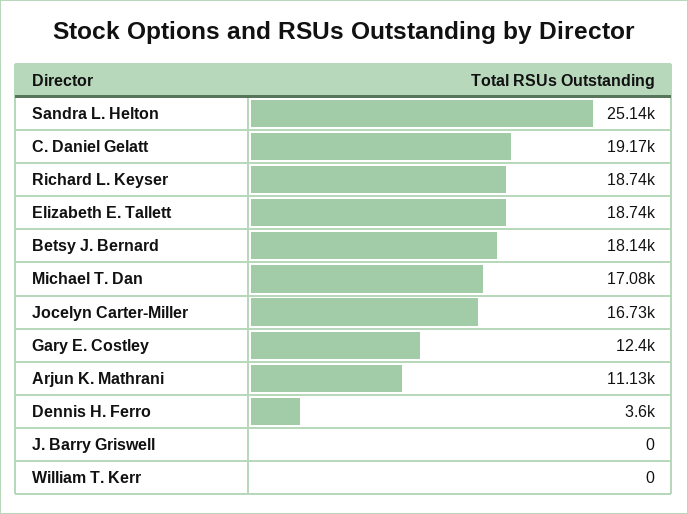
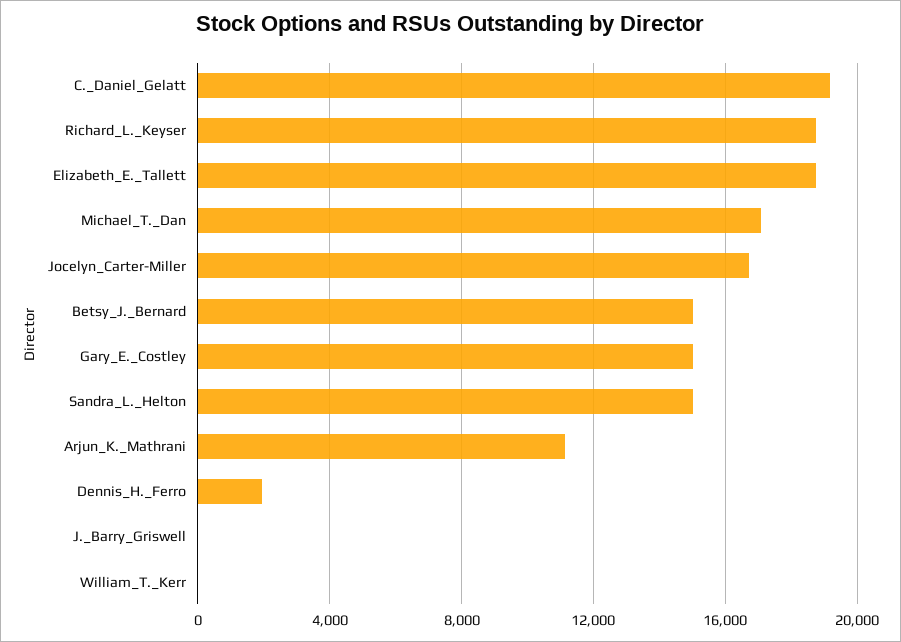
Sandra L. Helton: 25140 -> 15000
Betsy J. Bernard: 18140 -> 15000
Gary E. Costley: 12400 -> 15000
Dennis H. Ferro: 3600 -> 2000

